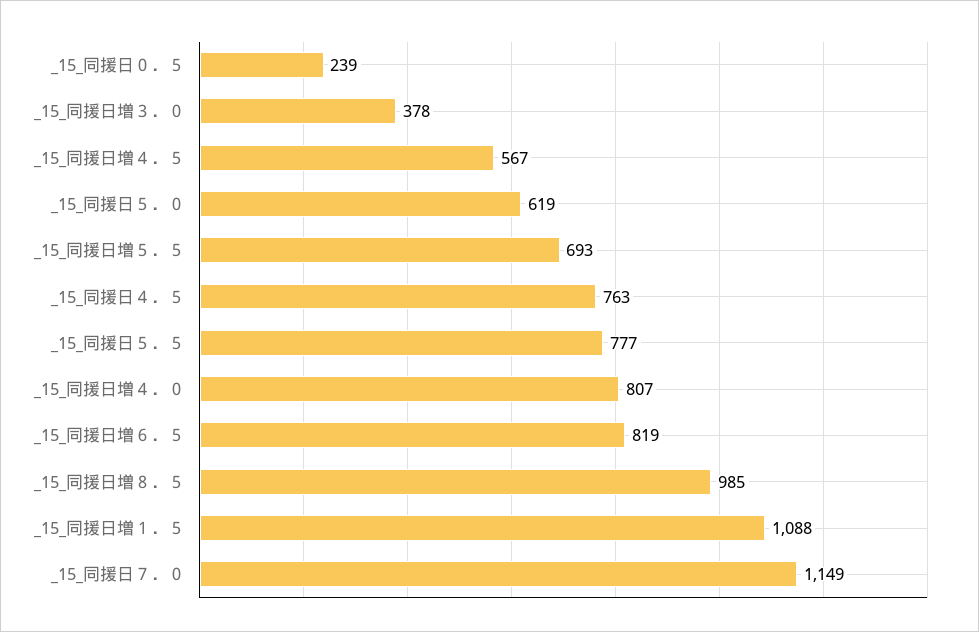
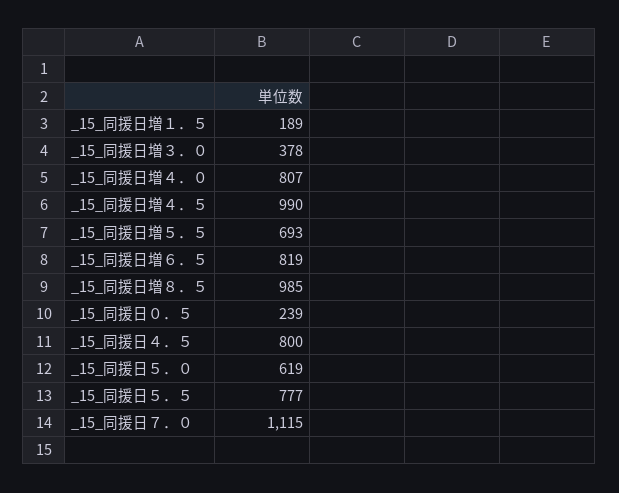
_15_同援日増４．５: 567 -> 990
_15_同援日４．５: 763 -> 800
_15_同援日増１．５: 1088 -> 189
_15_同援日７．０: 1149 -> 1115

